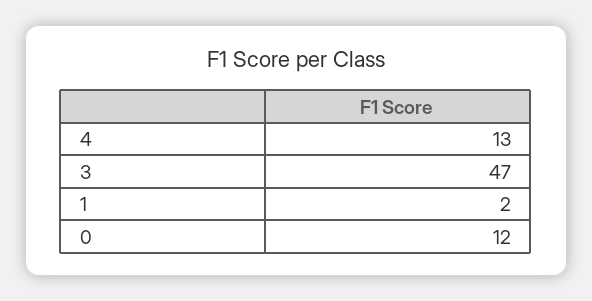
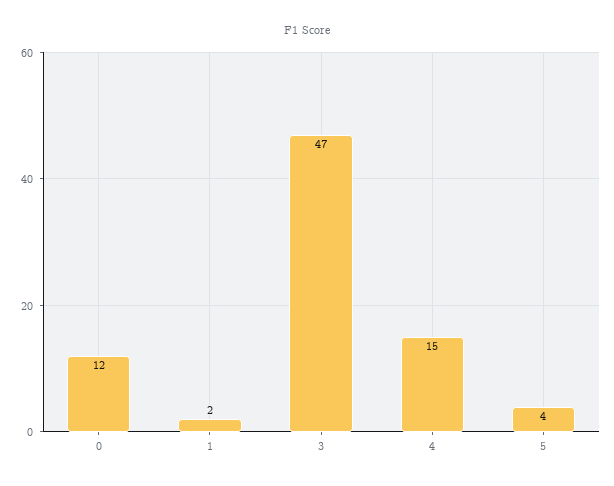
4: 13 -> 15
5: none -> 4

